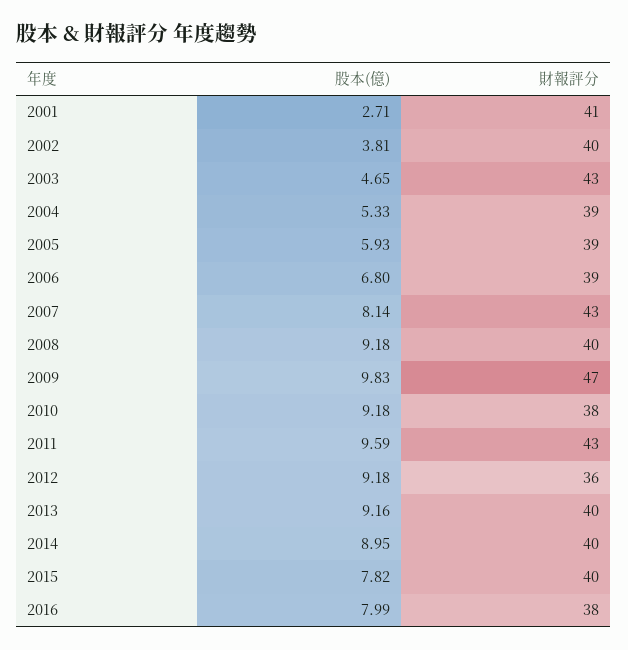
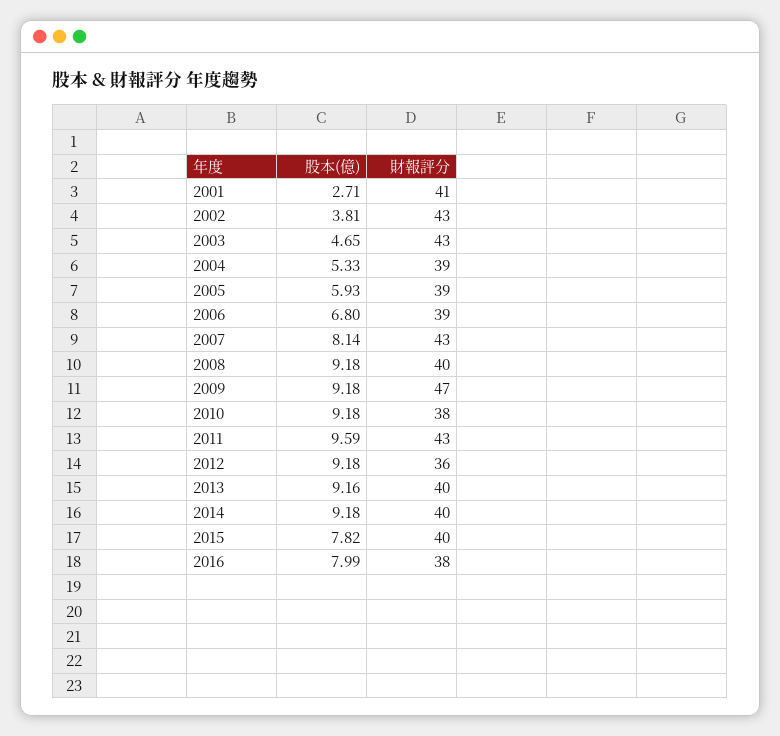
財報評分, 2002: 40 -> 43
股本(億), 2009: 9.83 -> 9.18
股本(億), 2014: 8.95 -> 9.18

